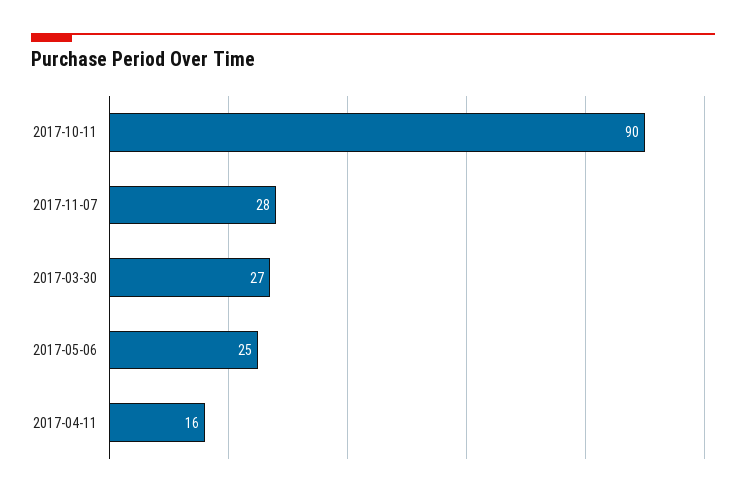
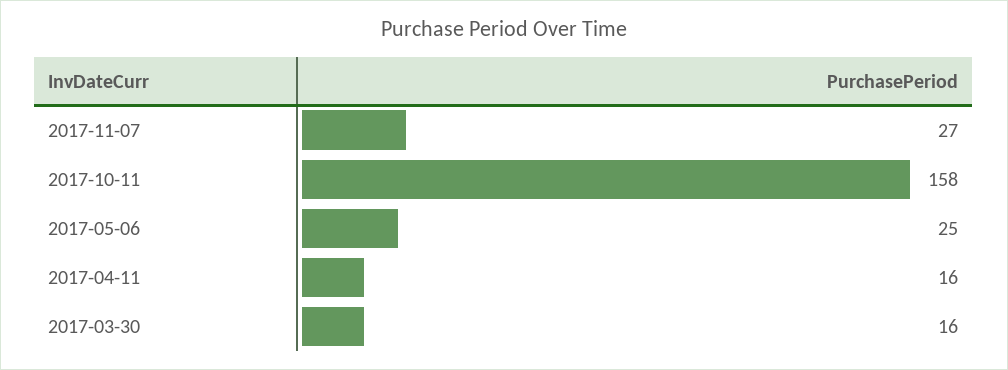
2017-10-11: 90 -> 158
2017-11-07: 28 -> 27
2017-03-30: 27 -> 16

